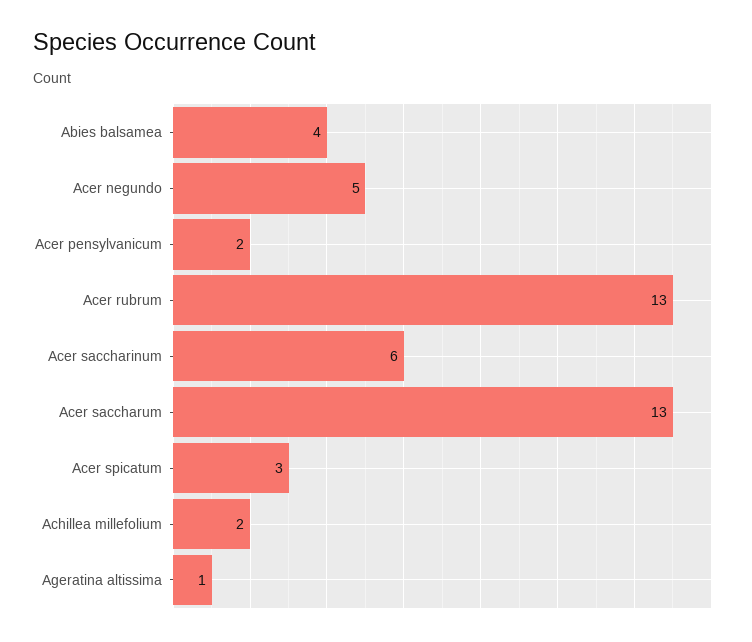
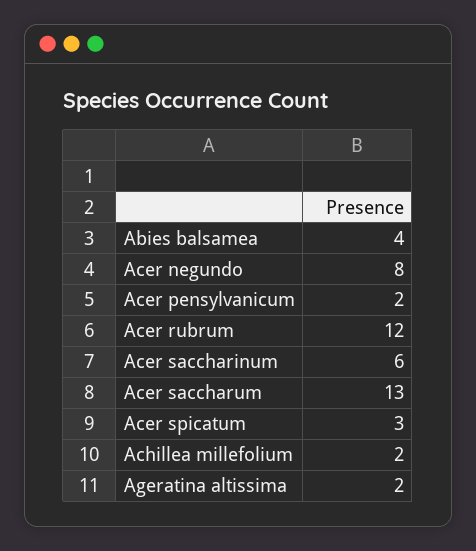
Acer negundo: 5 -> 8
Acer rubrum: 13 -> 12
Ageratina altissima: 1 -> 2

